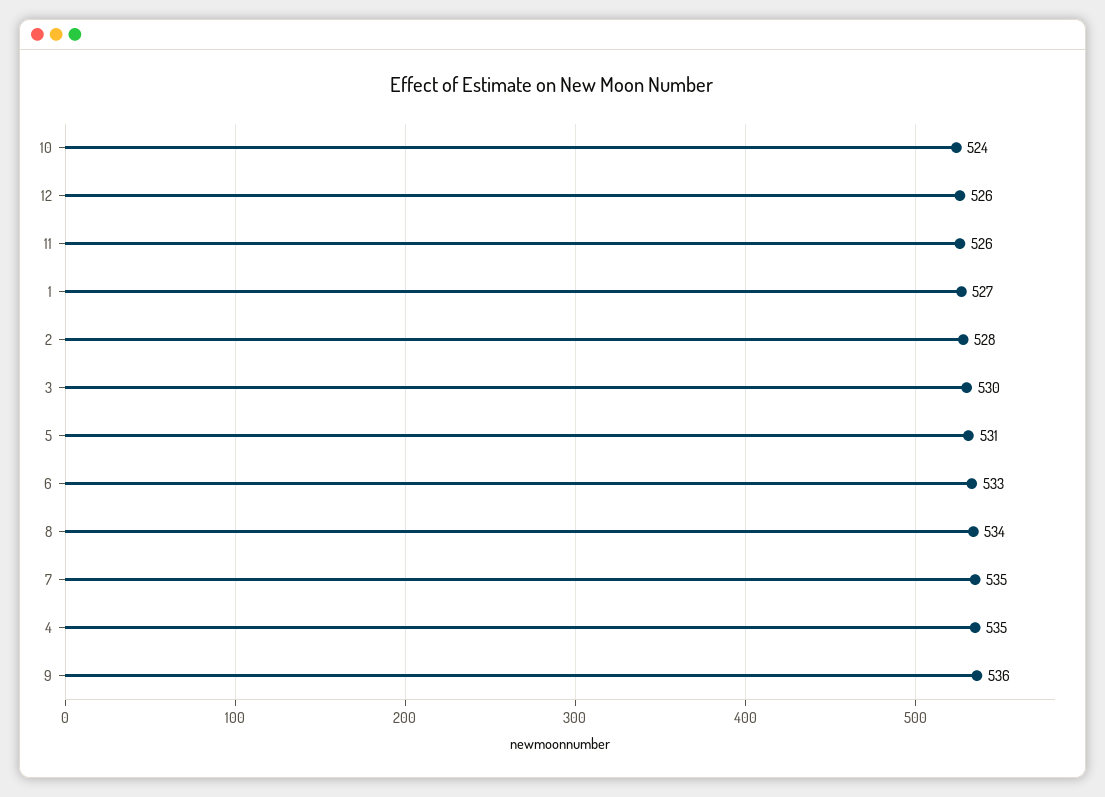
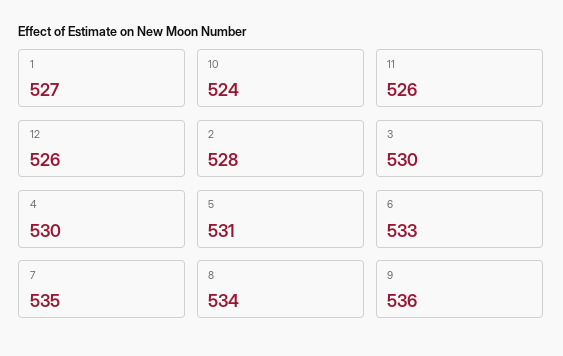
4: 535 -> 530

